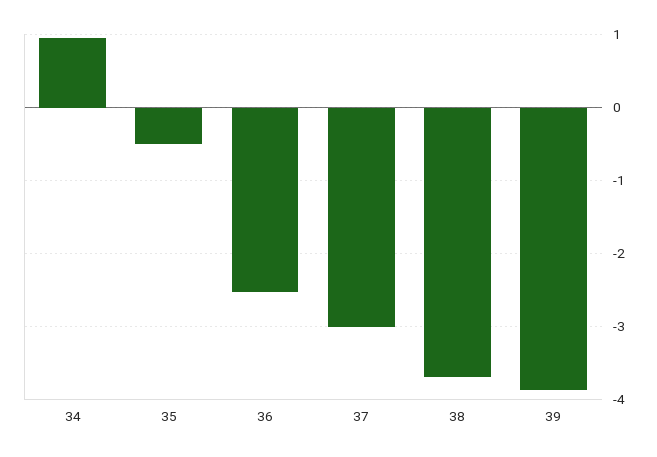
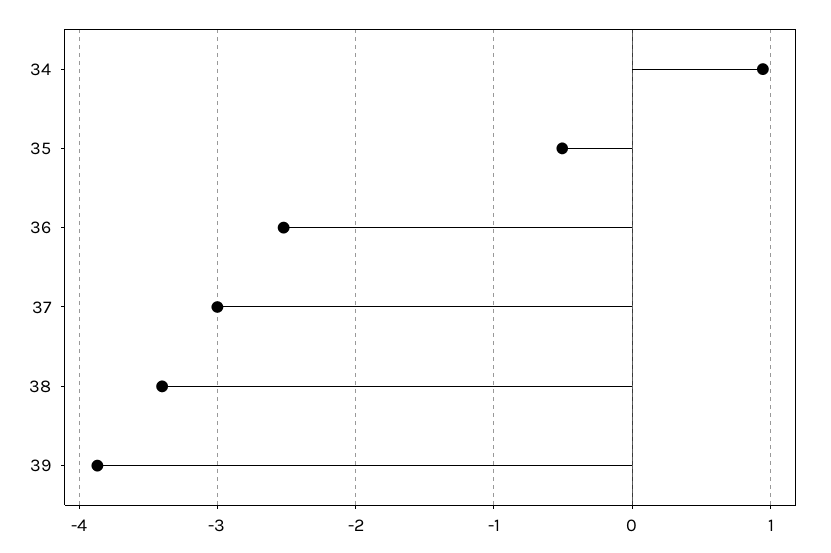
38: -3.7 -> -3.4

